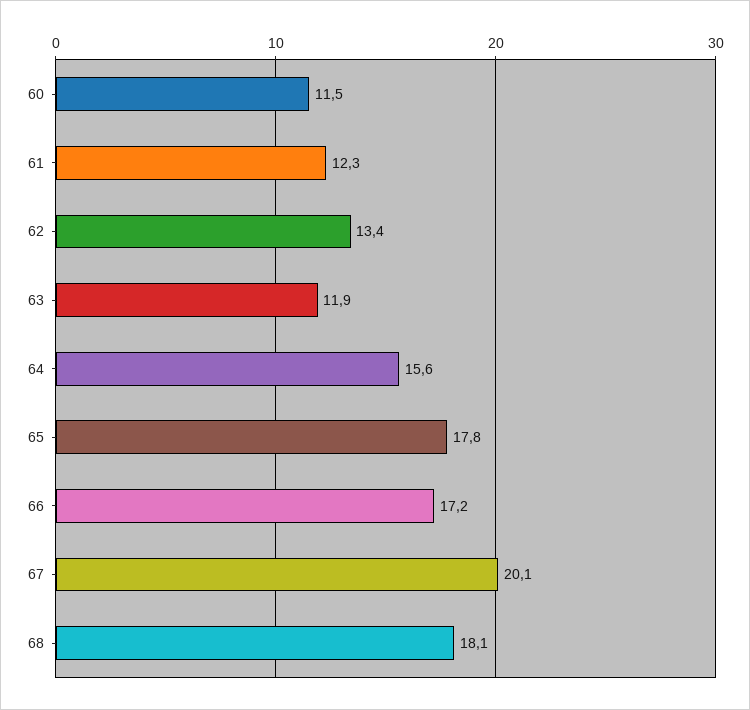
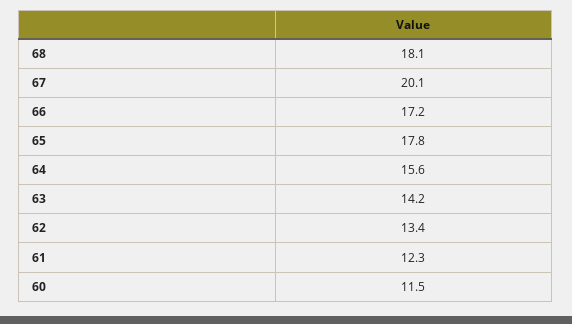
63: 11.9 -> 14.2

